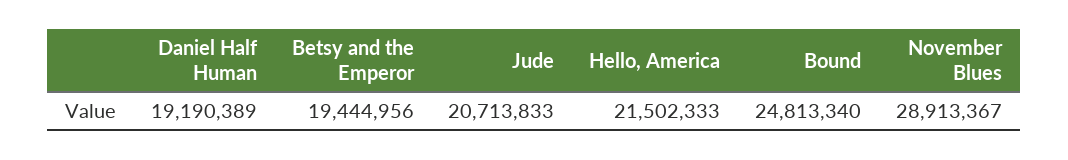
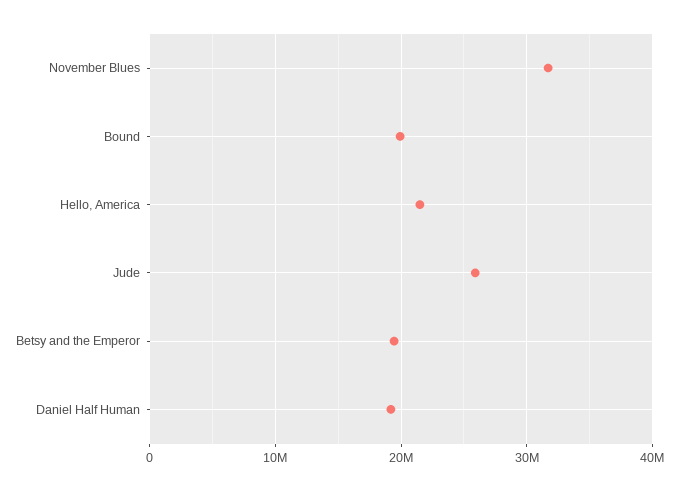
Jude: 20713833 -> 26000000
Bound: 24813340 -> 20000000
November Blues: 28913367 -> 32000000

